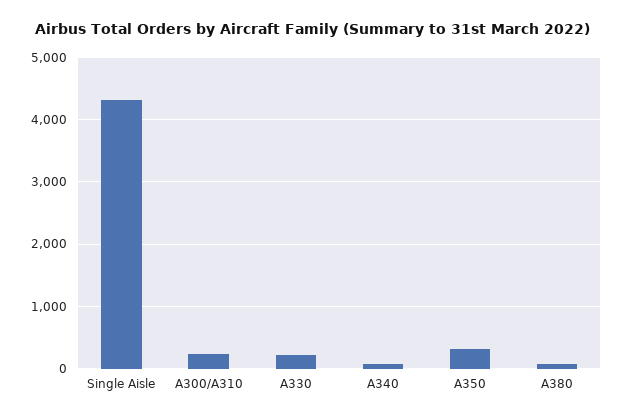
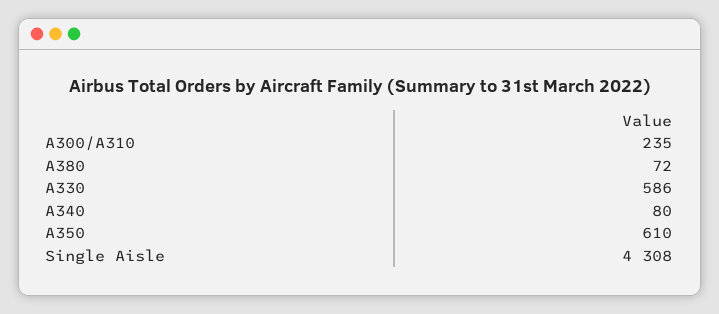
A330: 200 -> 586
A350: 300 -> 610

